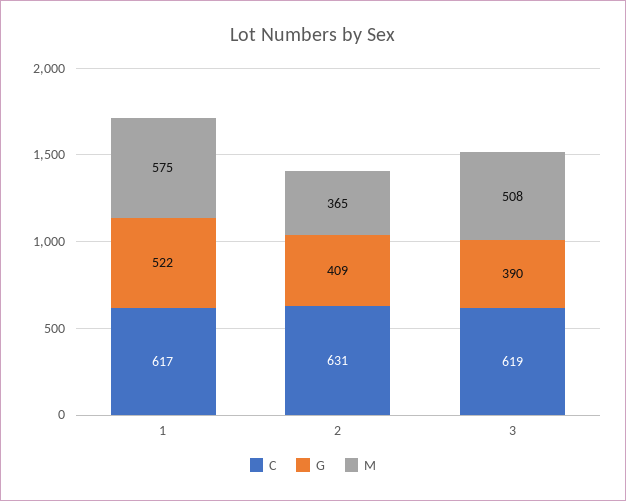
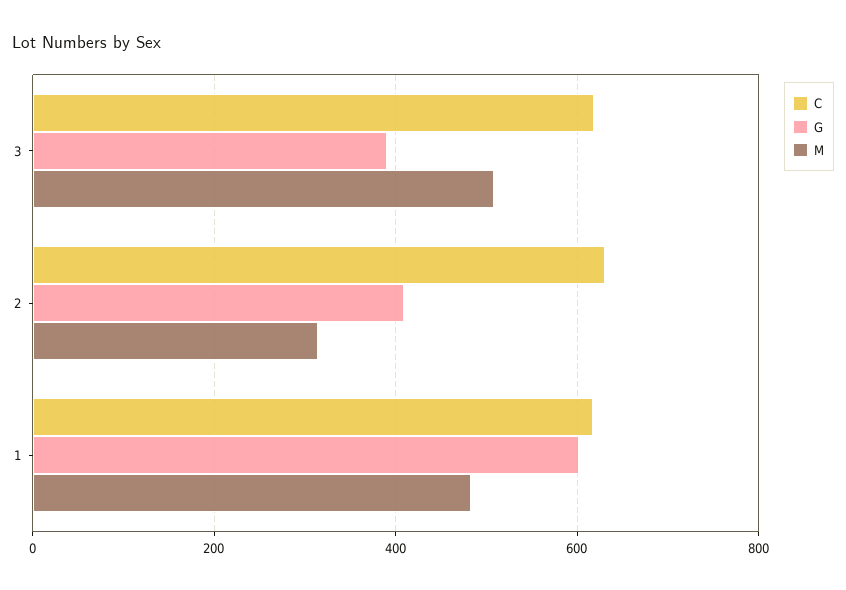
G, 1: 522 -> 600
M, 1: 575 -> 480
M, 2: 365 -> 320

